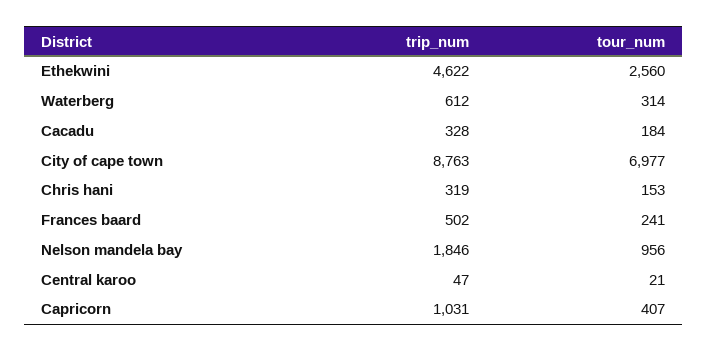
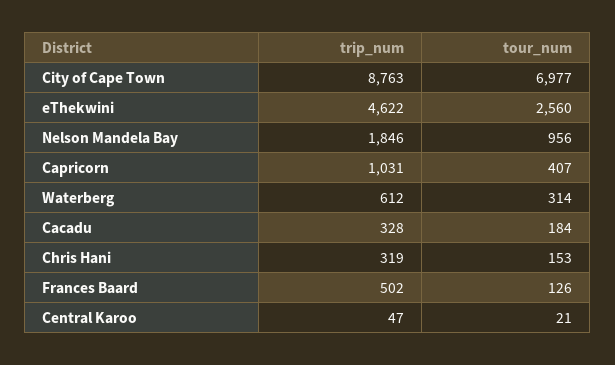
tour_num, Frances baard: 241 -> 126

